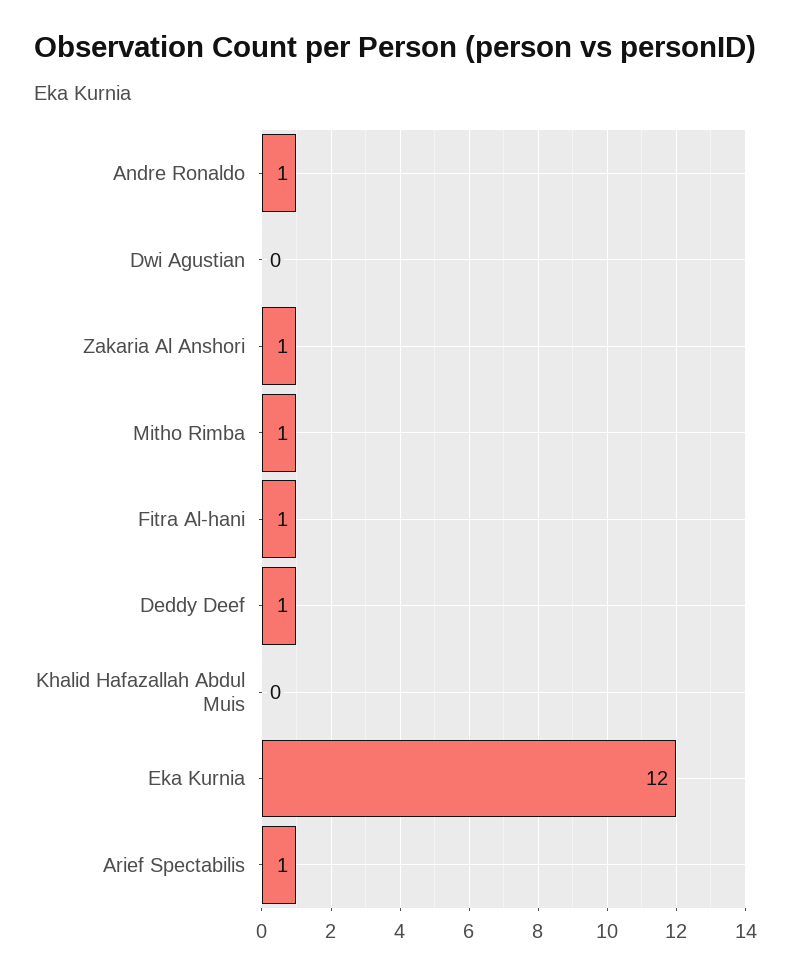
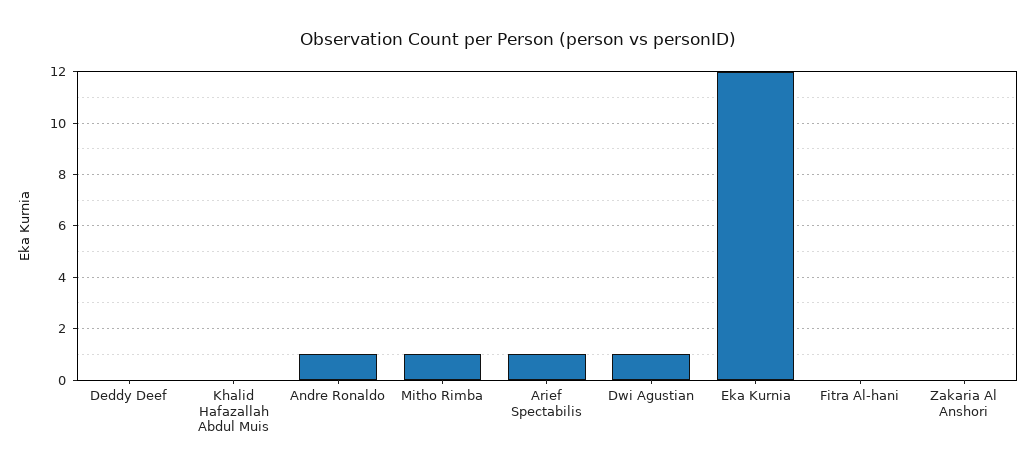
Dwi Agustian: 0 -> 1
Zakaria Al Anshori: 1 -> 0
Fitra Al-hani: 1 -> 0
Deddy Deef: 1 -> 0

